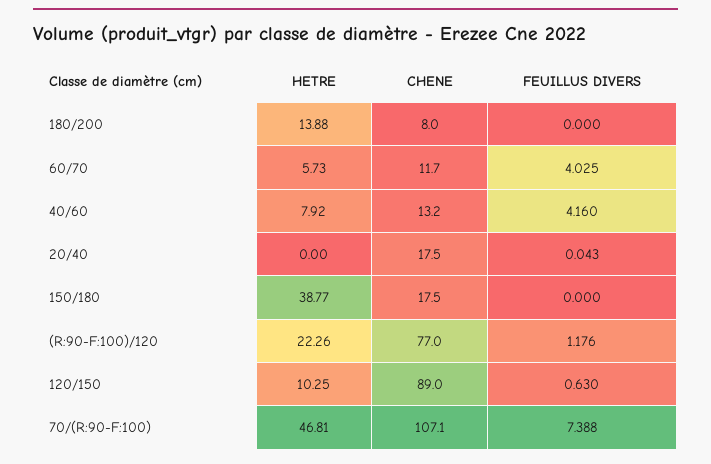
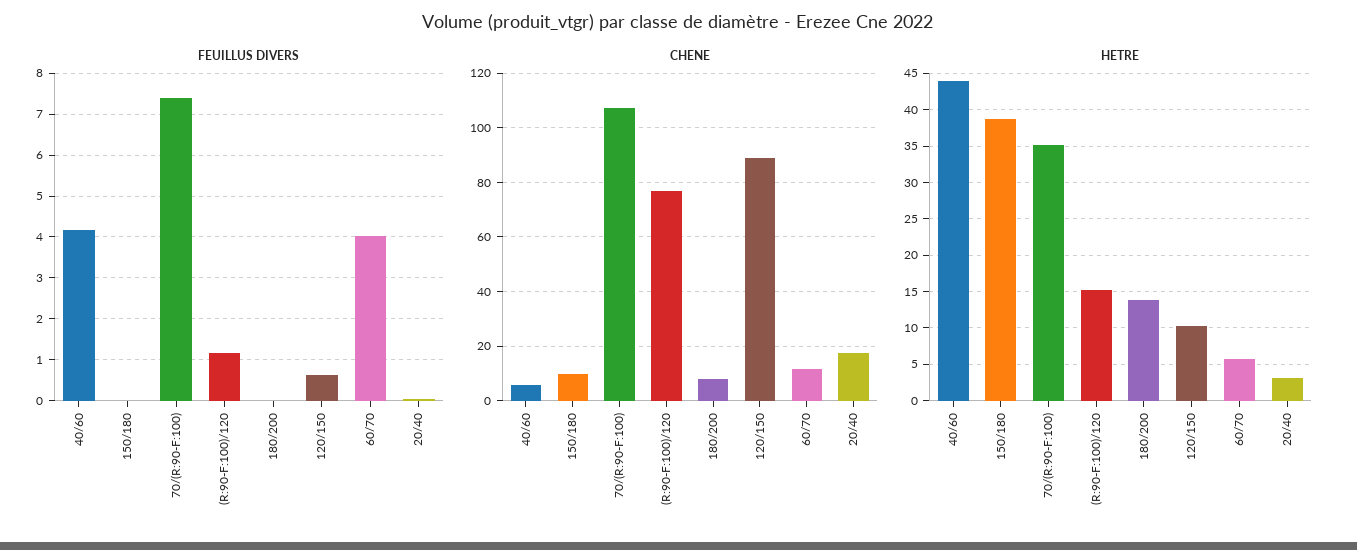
HETRE, 40/60: 7.92 -> 44
CHENE, 40/60: 13.2 -> 5
HETRE, 20/40: 0 -> 3
CHENE, 150/180: 17.5 -> 10
HETRE, (R:90-F:100)/120: 22.26 -> 15
HETRE, 70/(R:90-F:100): 46.81 -> 35

